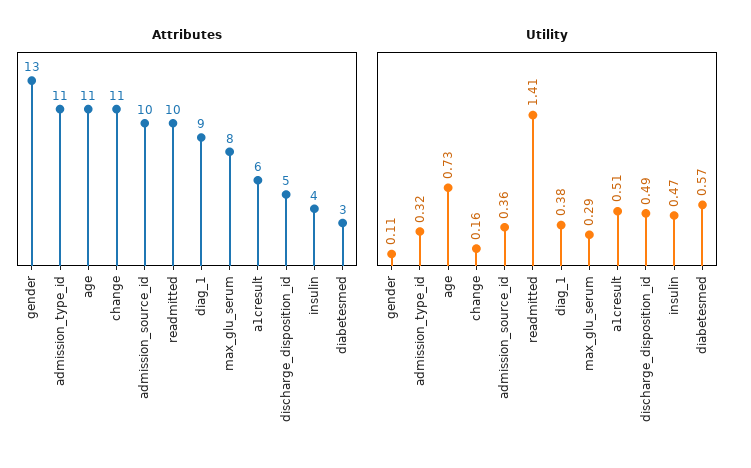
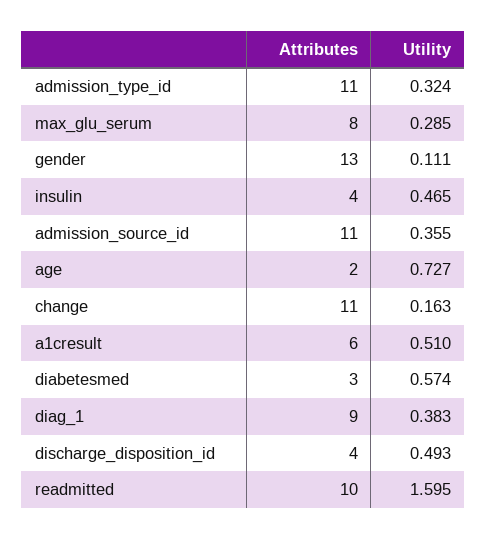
Attributes, age: 11 -> 2
Attributes, admission_source_id: 10 -> 11
Attributes, discharge_disposition_id: 5 -> 4
Utility, readmitted: 1.41 -> 1.595

